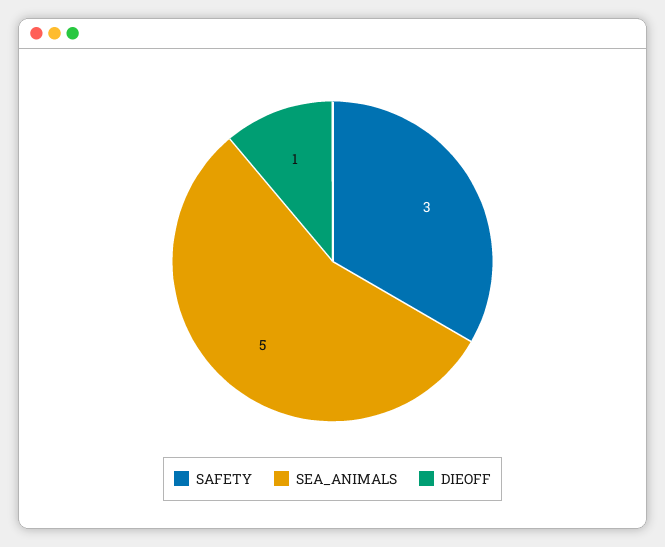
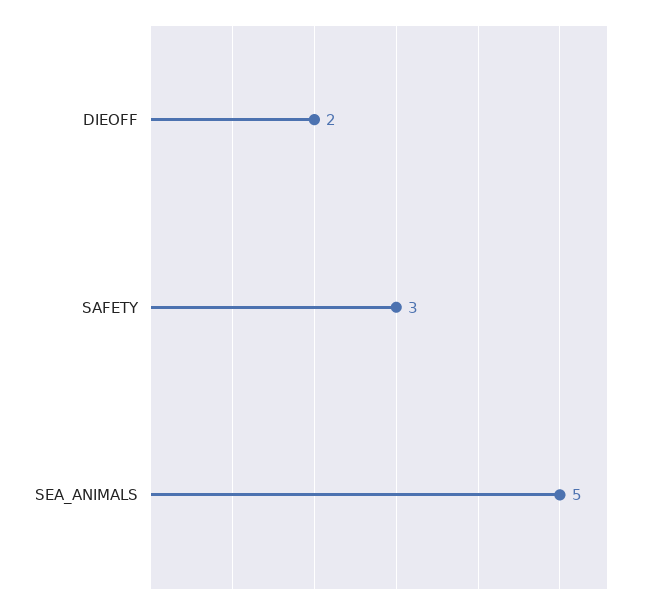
DIEOFF: 1 -> 2

